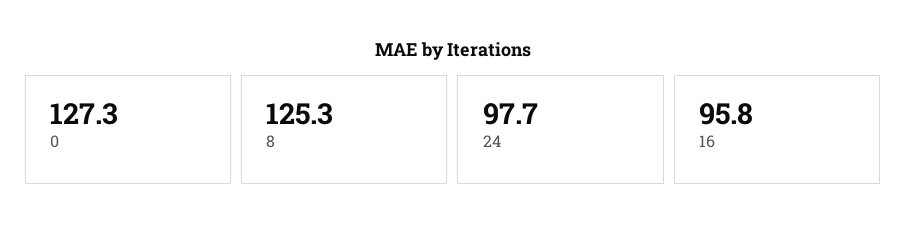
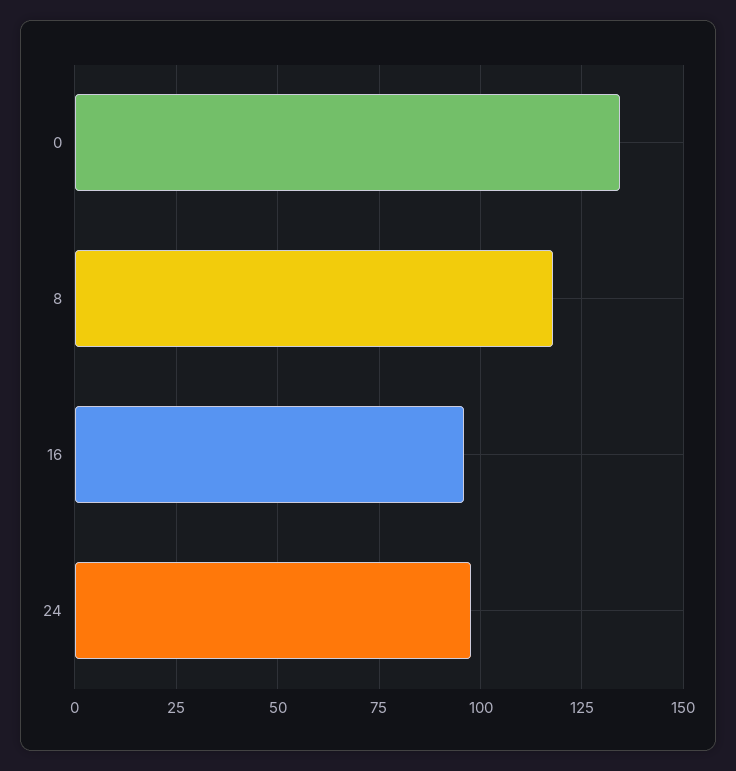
0: 127.3 -> 135
8: 125.3 -> 117.5

